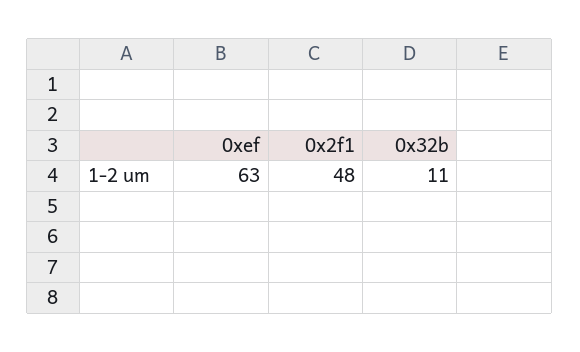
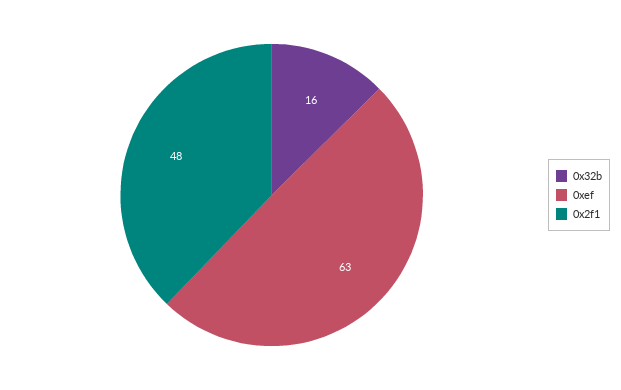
0x32b: 11 -> 16

